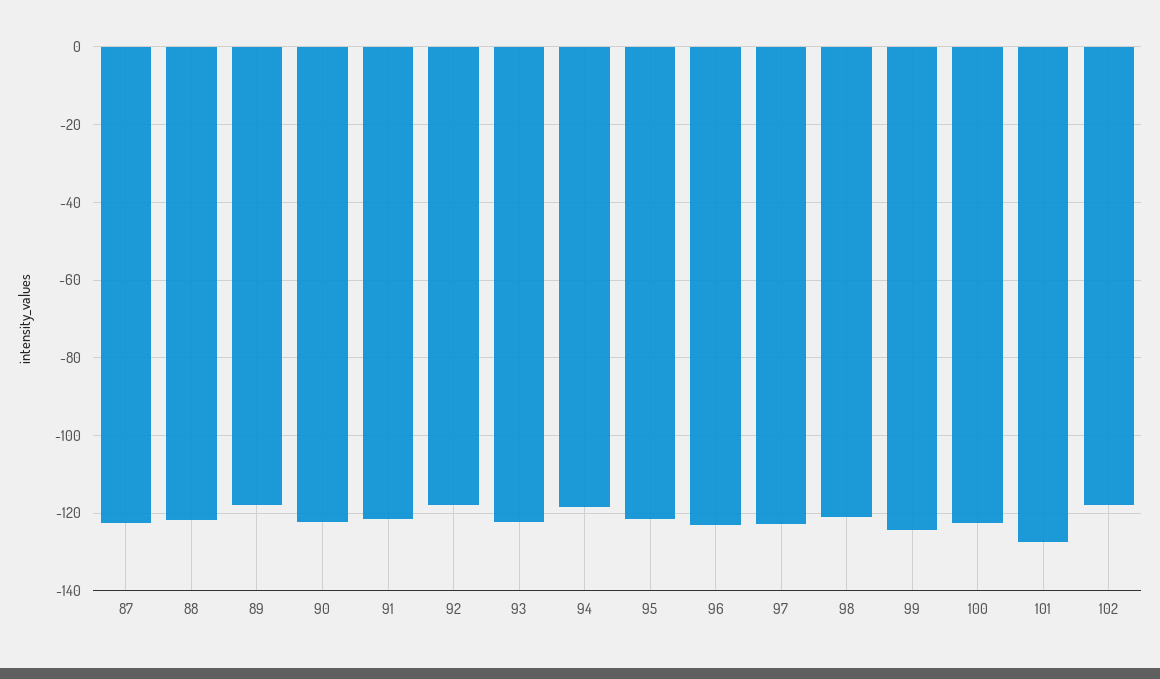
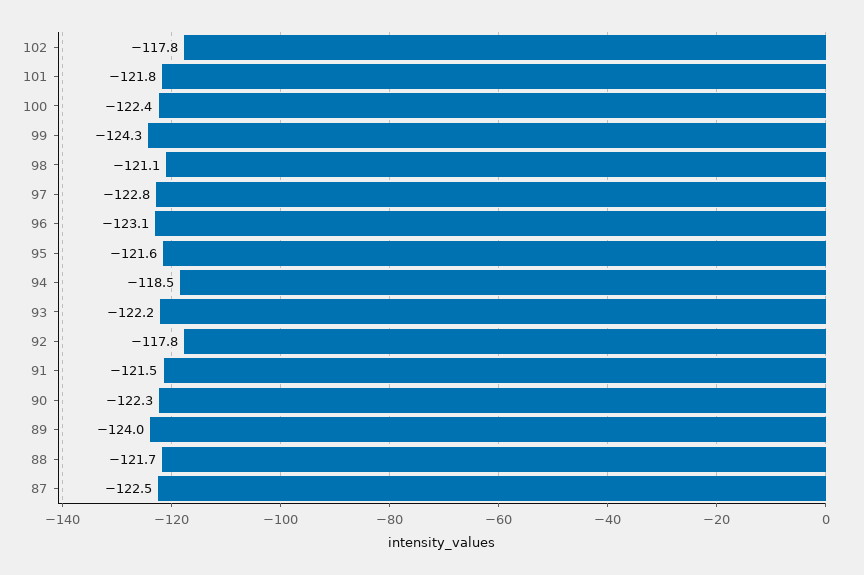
89: -118 -> -124
101: -128 -> -121.8

